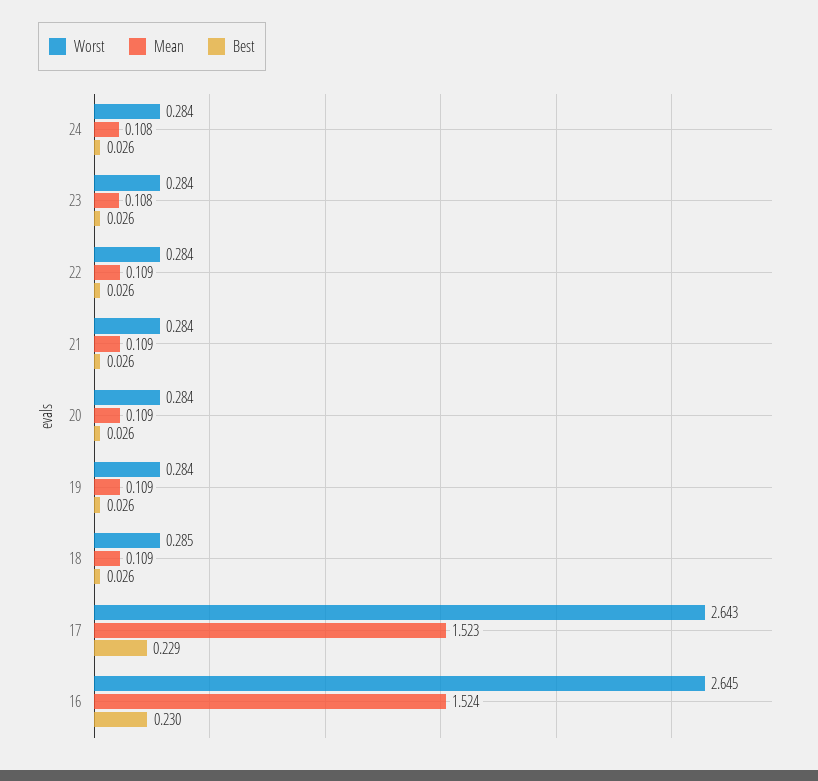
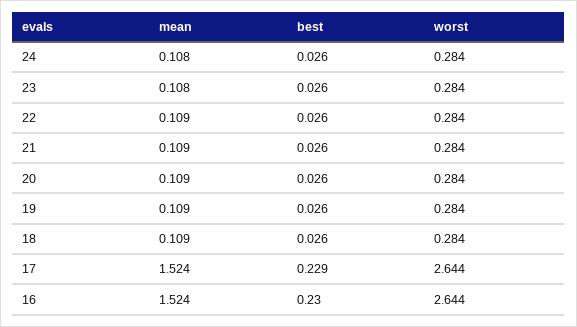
Worst, 18: 0.285 -> 0.284
Worst, 17: 2.643 -> 2.644
Mean, 17: 1.523 -> 1.524
Worst, 16: 2.645 -> 2.644

